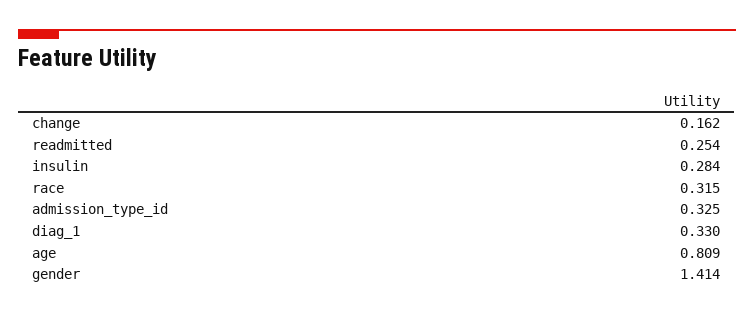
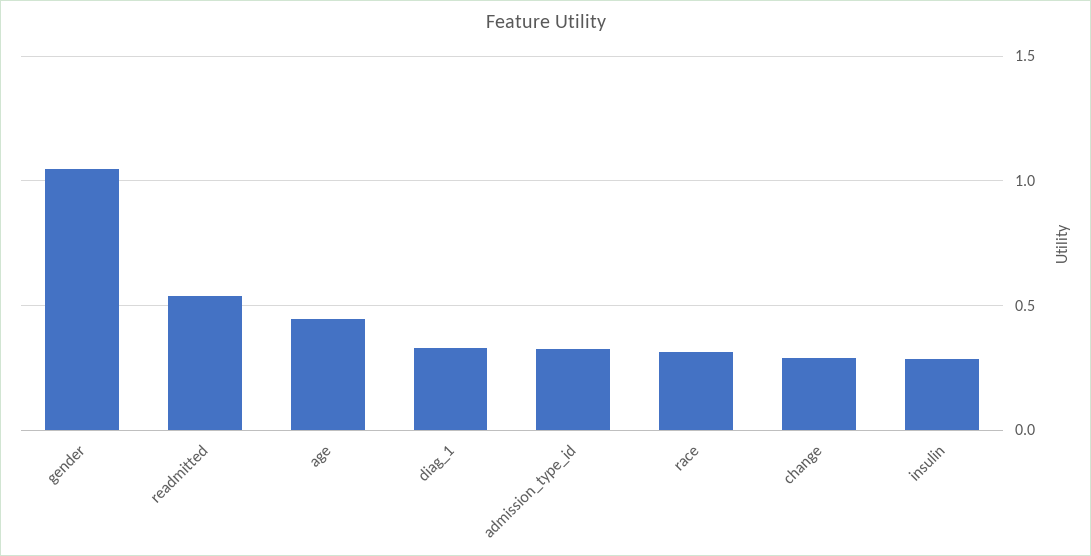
change: 0.162 -> 0.3
readmitted: 0.254 -> 0.55
age: 0.809 -> 0.45
gender: 1.414 -> 1.05

